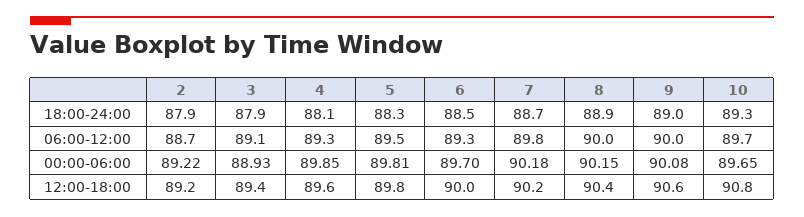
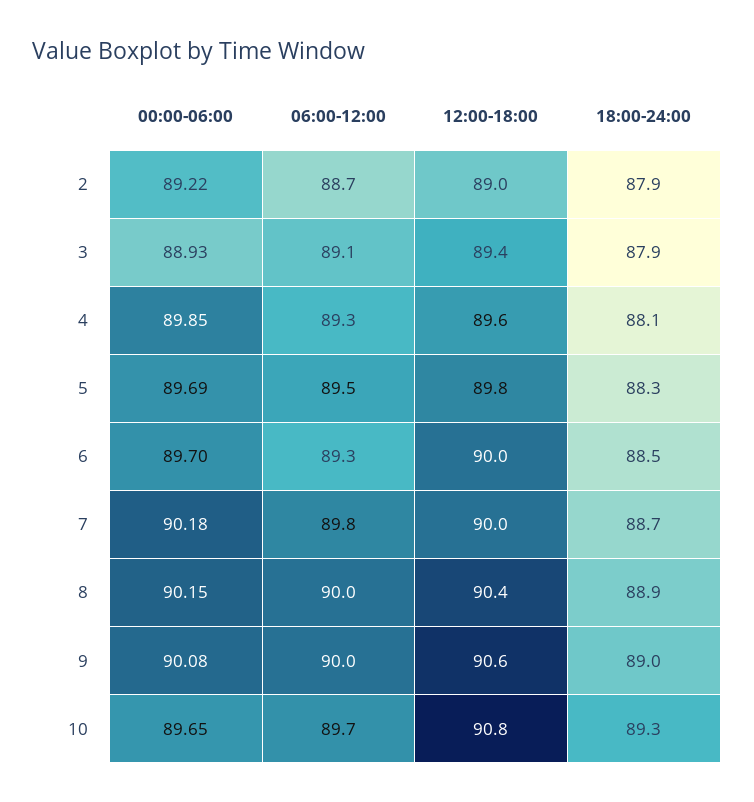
5, 00:00-06:00: 89.81 -> 89.69
2, 12:00-18:00: 89.2 -> 89
7, 12:00-18:00: 90.2 -> 90

